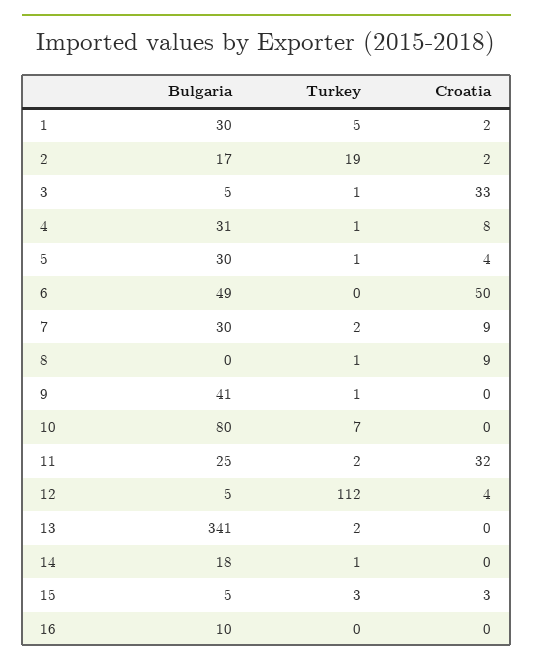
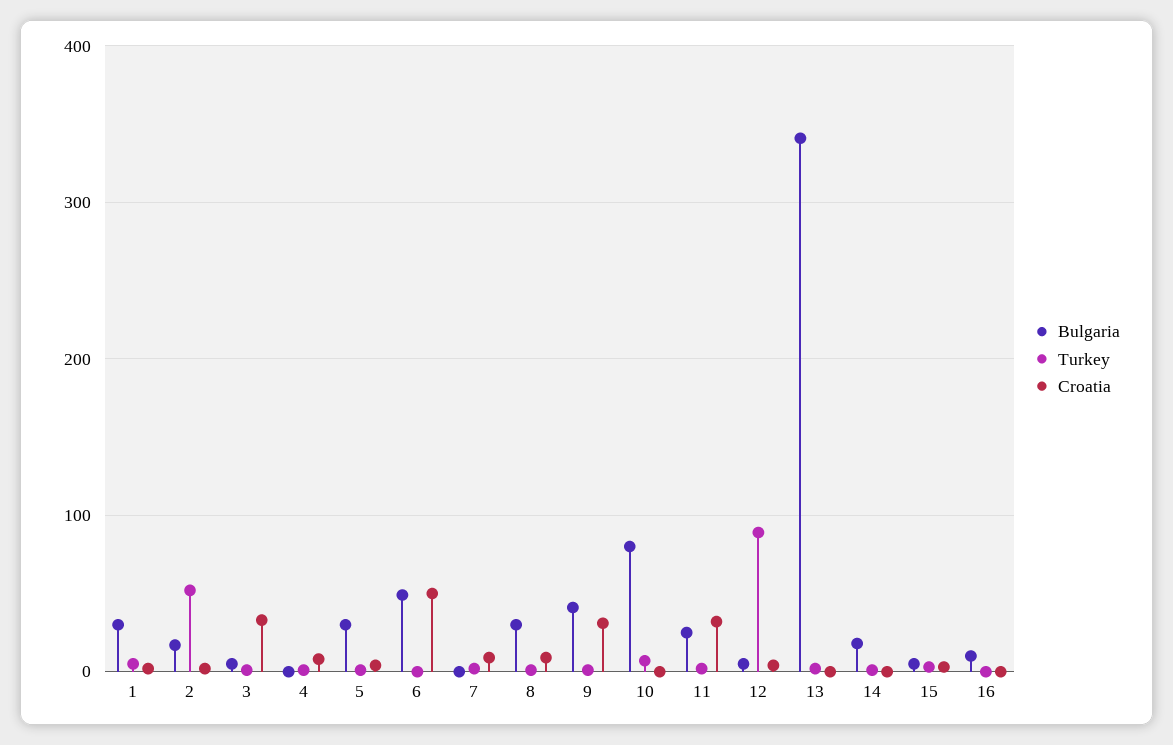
Turkey, 2: 19 -> 50
Bulgaria, 4: 31 -> 0
Bulgaria, 7: 30 -> 0
Bulgaria, 8: 0 -> 30
Croatia, 9: 0 -> 30
Turkey, 12: 112 -> 90

